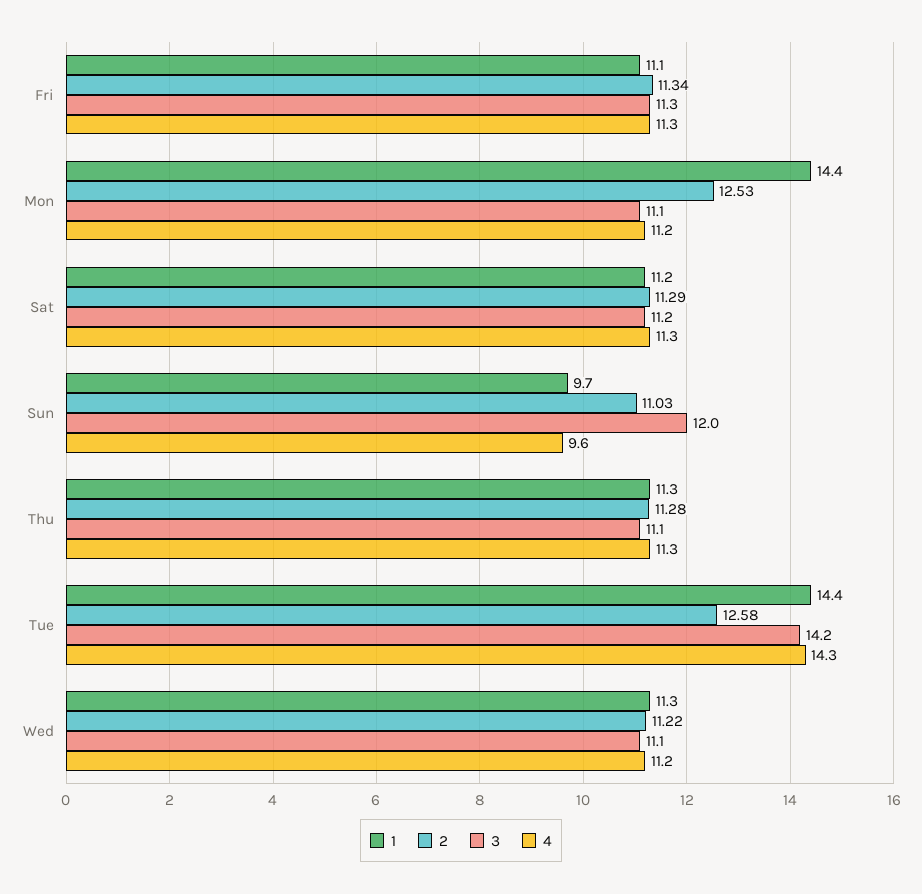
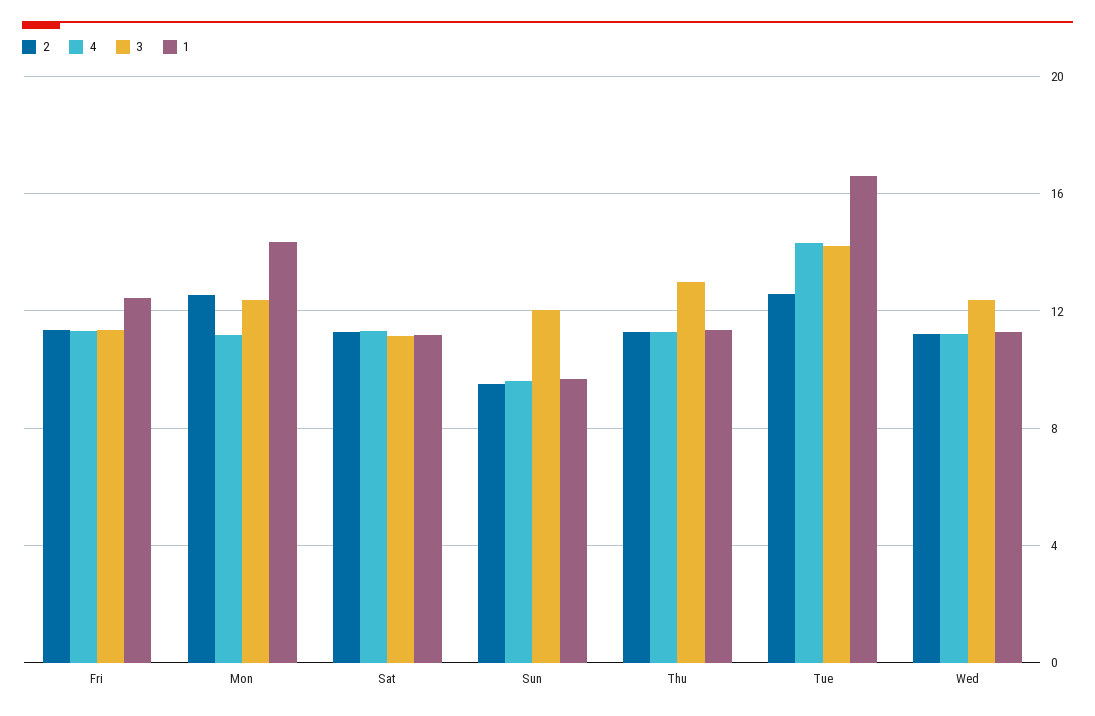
1, Fri: 11.1 -> 12.5
3, Mon: 11.1 -> 12.5
2, Sun: 11.03 -> 9.5
3, Thu: 11.1 -> 13
1, Tue: 14.4 -> 16.5
3, Wed: 11.1 -> 12.5

